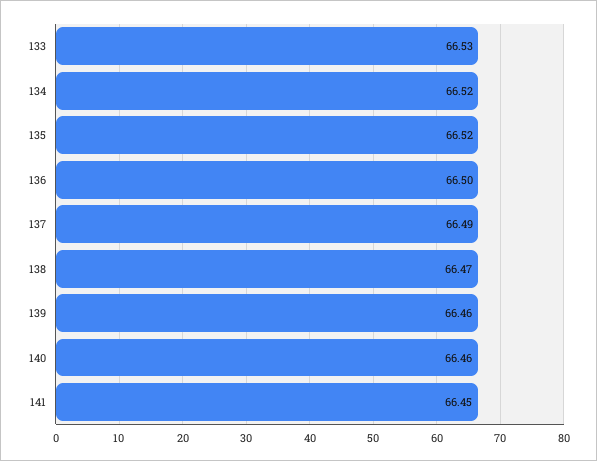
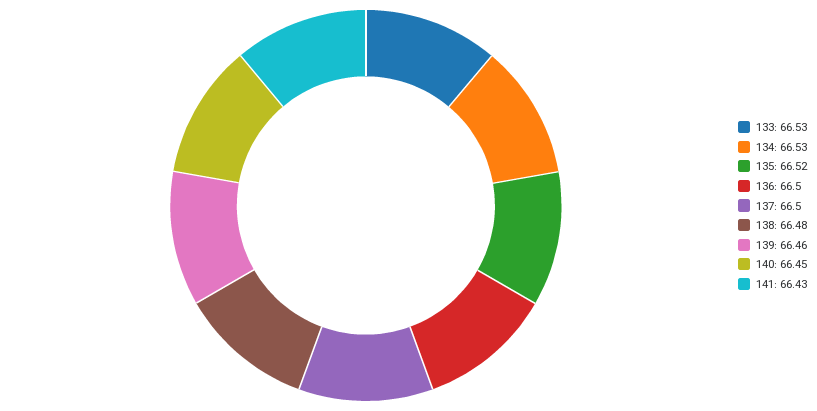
134: 66.52 -> 66.53
137: 66.49 -> 66.5
138: 66.47 -> 66.48
140: 66.46 -> 66.45
141: 66.45 -> 66.43

